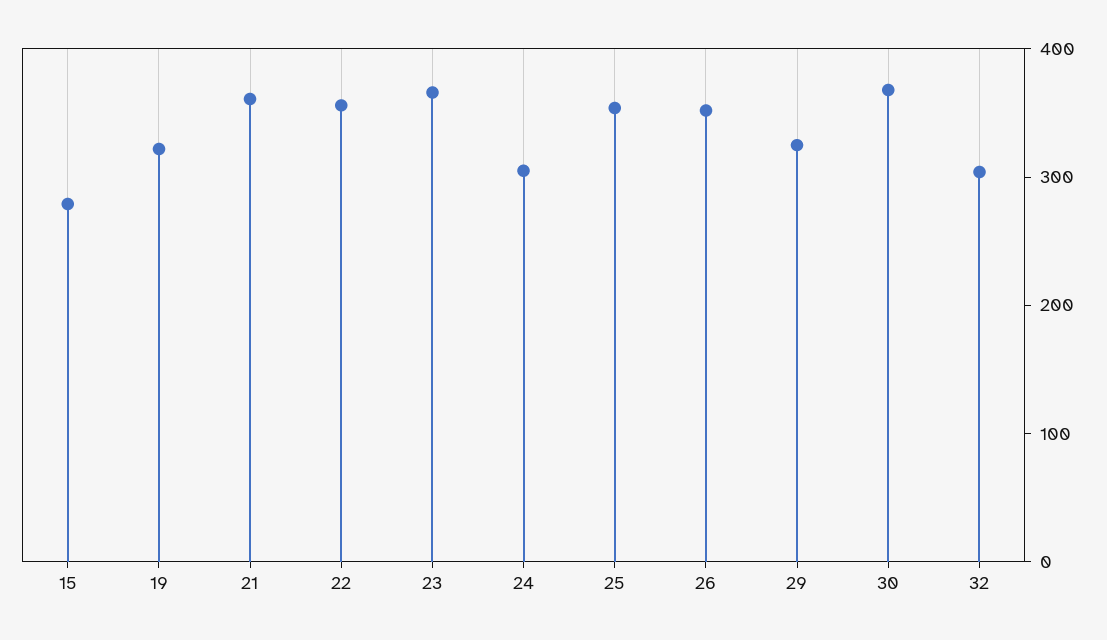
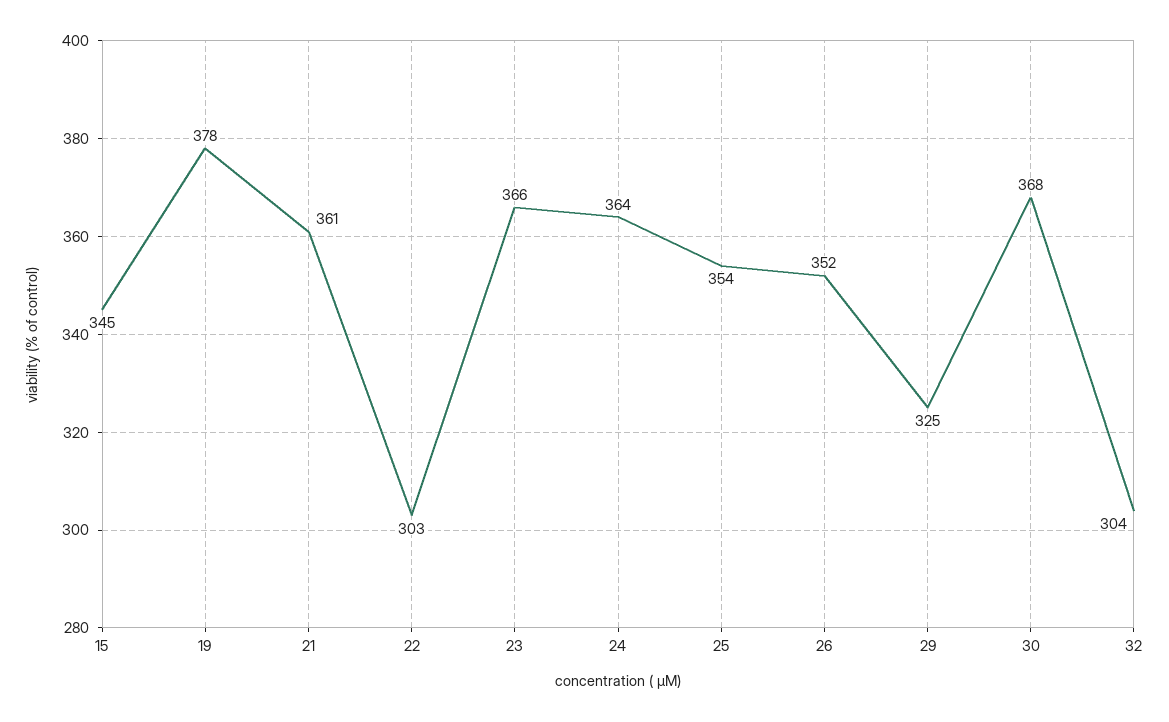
15: 280 -> 345
19: 320 -> 378
22: 360 -> 303
24: 300 -> 364

